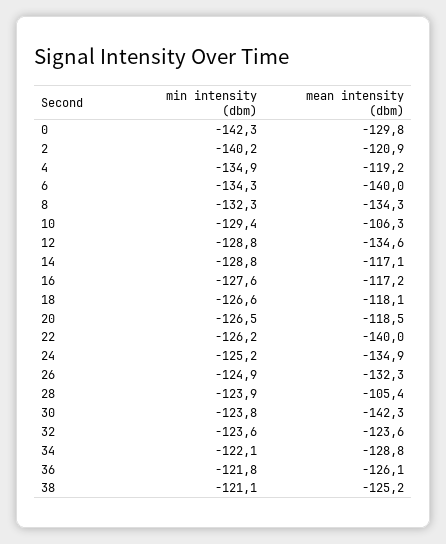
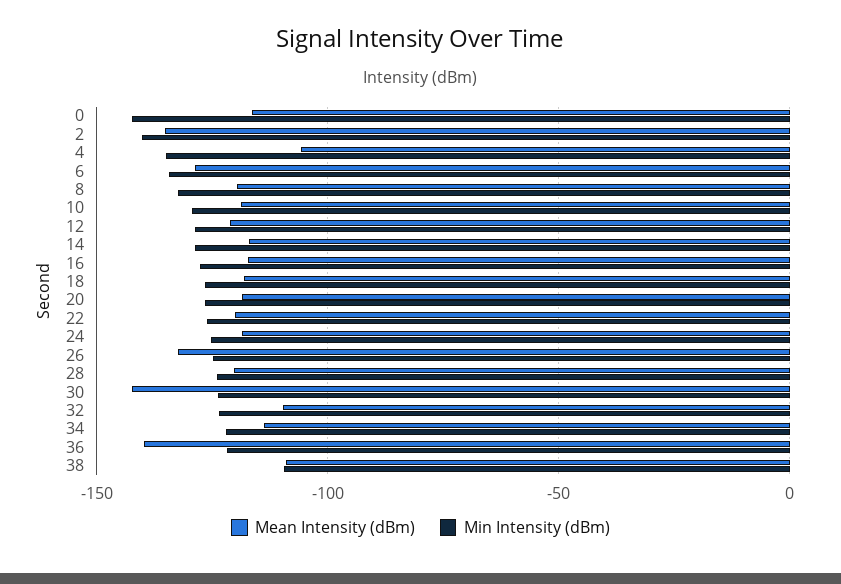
mean intensity (dbm), 0: -129.8 -> -115
mean intensity (dbm), 2: -120.9 -> -135
mean intensity (dbm), 4: -119.2 -> -105
mean intensity (dbm), 6: -140 -> -130
mean intensity (dbm), 8: -134.3 -> -120
mean intensity (dbm), 10: -106.3 -> -120
mean intensity (dbm), 12: -134.6 -> -120
mean intensity (dbm), 22: -140 -> -120
mean intensity (dbm), 24: -134.9 -> -120
mean intensity (dbm), 28: -105.4 -> -120
mean intensity (dbm), 32: -123.6 -> -110
mean intensity (dbm), 34: -128.8 -> -115
mean intensity (dbm), 36: -126.1 -> -140
min intensity (dbm), 38: -121.1 -> -110
mean intensity (dbm), 38: -125.2 -> -110

